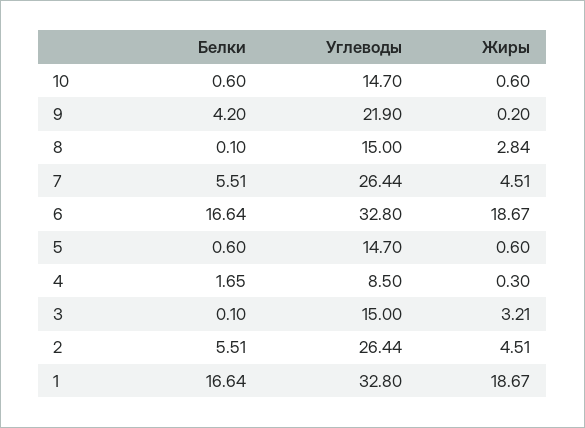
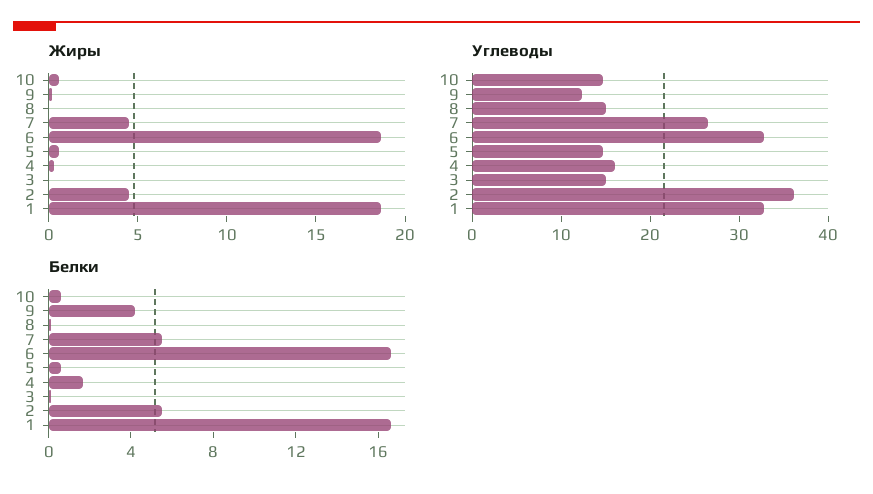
Углеводы, 9: 21.9 -> 12
Жиры, 8: 2.84 -> 0
Углеводы, 4: 8.5 -> 16
Жиры, 3: 3.21 -> 0
Углеводы, 2: 26.44 -> 36

